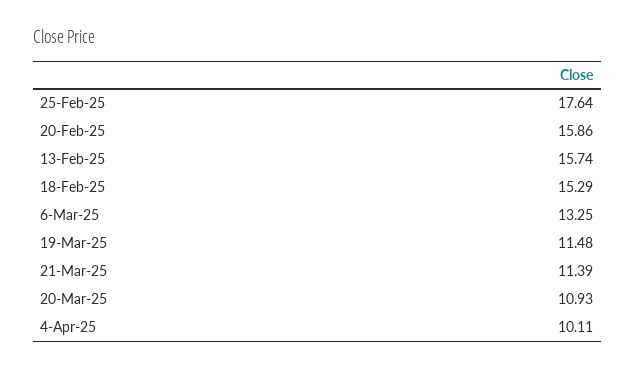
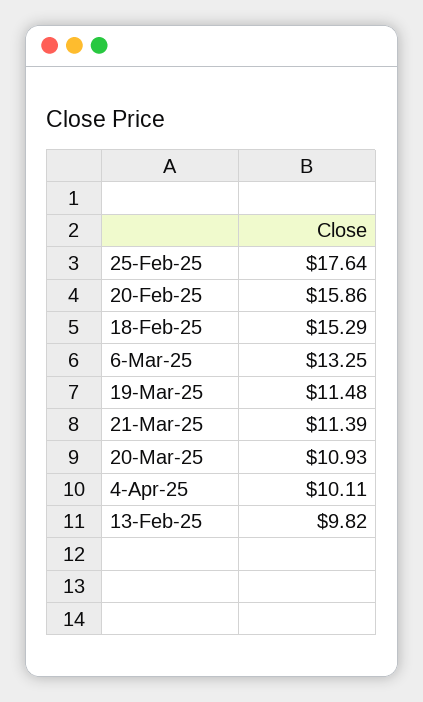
13-Feb-25: 15.74 -> 9.82

